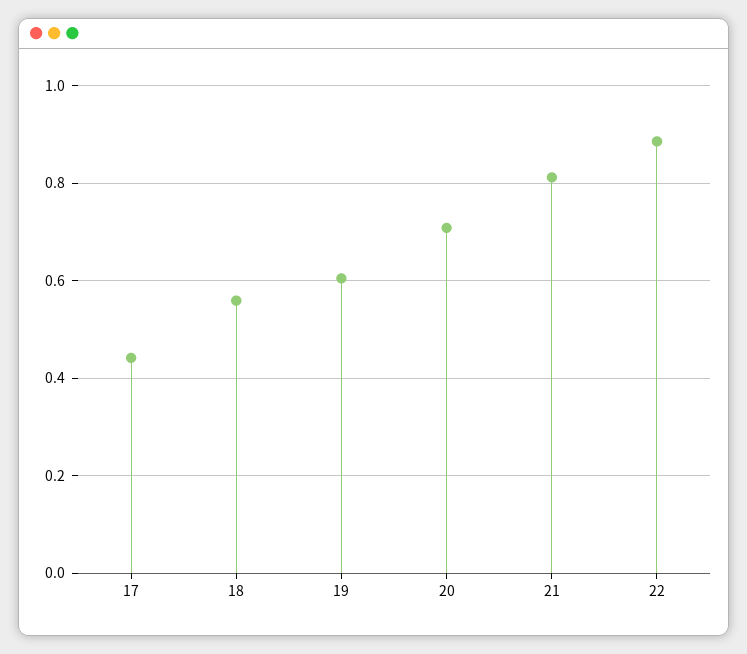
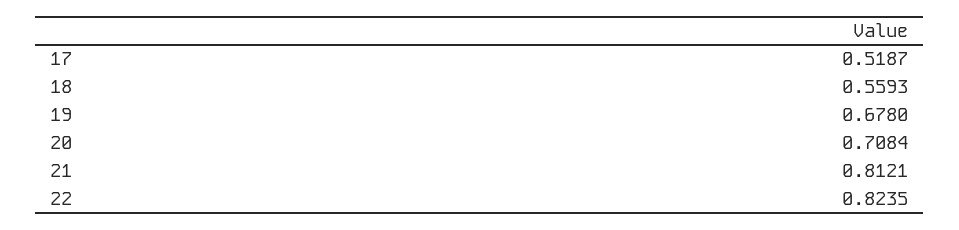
17: 0.44 -> 0.5187
19: 0.6 -> 0.678
22: 0.88 -> 0.8235

